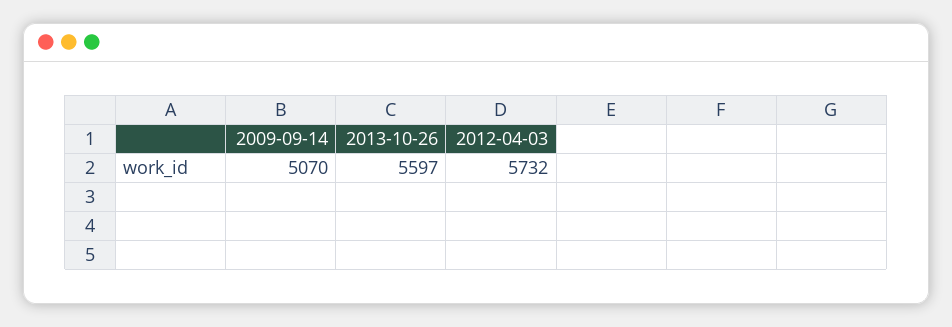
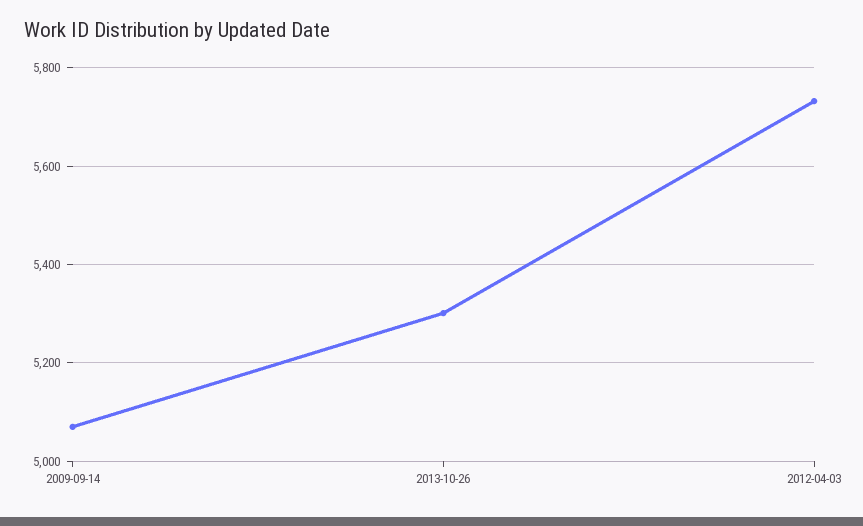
2013-10-26: 5597 -> 5300

